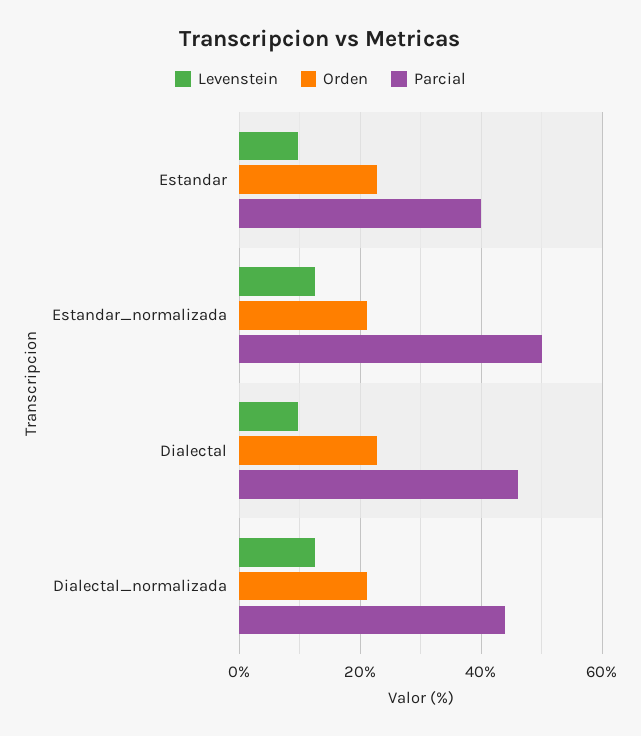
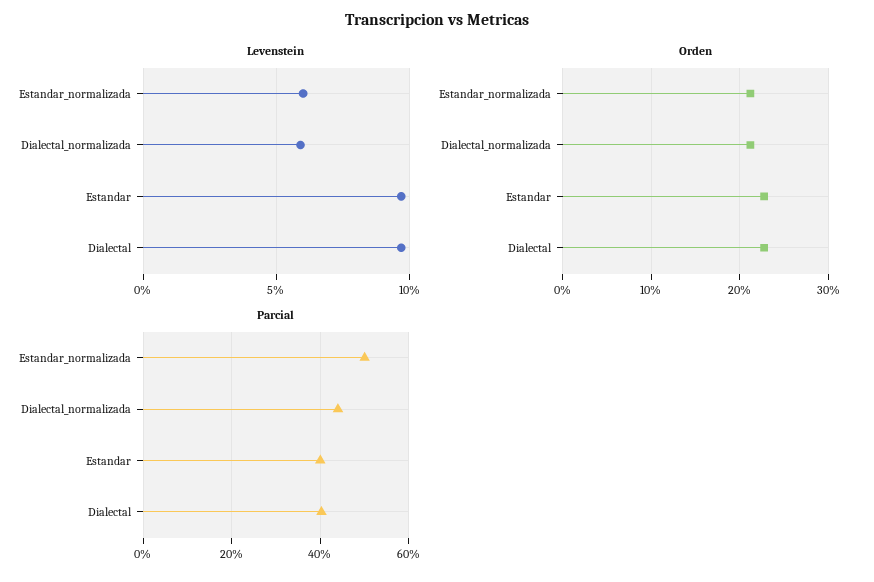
Levenstein, Estandar_normalizada: 12 -> 6
Parcial, Dialectal: 46 -> 40
Levenstein, Dialectal_normalizada: 12 -> 6

